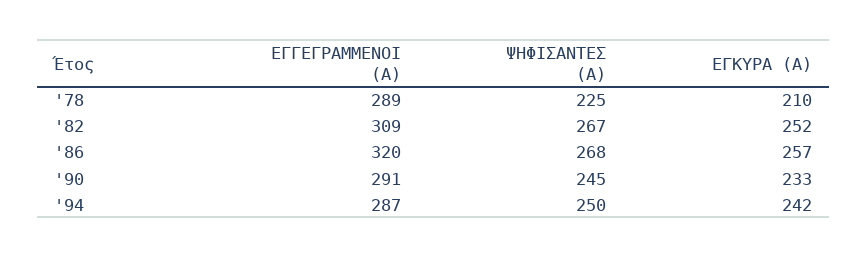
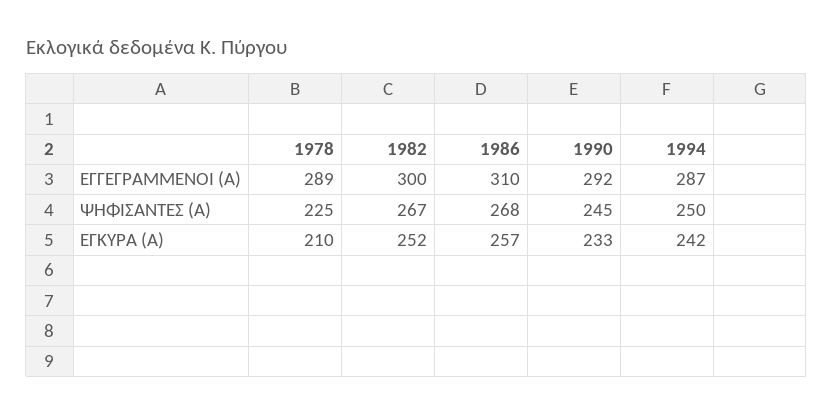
ΕΓΓΕΓΡΑΜΜΕΝΟΙ (Α), '82: 309 -> 300
ΕΓΓΕΓΡΑΜΜΕΝΟΙ (Α), '86: 320 -> 310
ΕΓΓΕΓΡΑΜΜΕΝΟΙ (Α), '90: 291 -> 292

